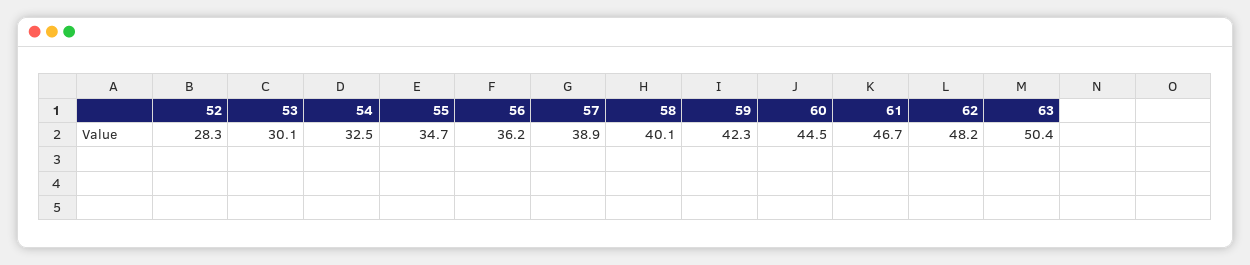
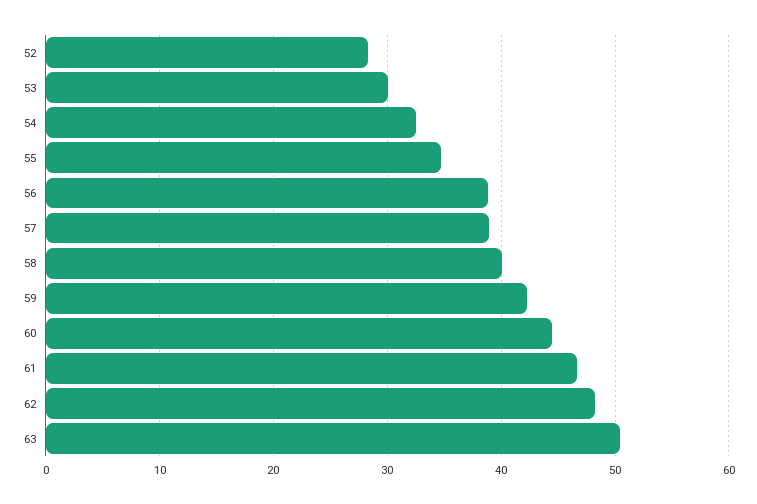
56: 36.2 -> 39

